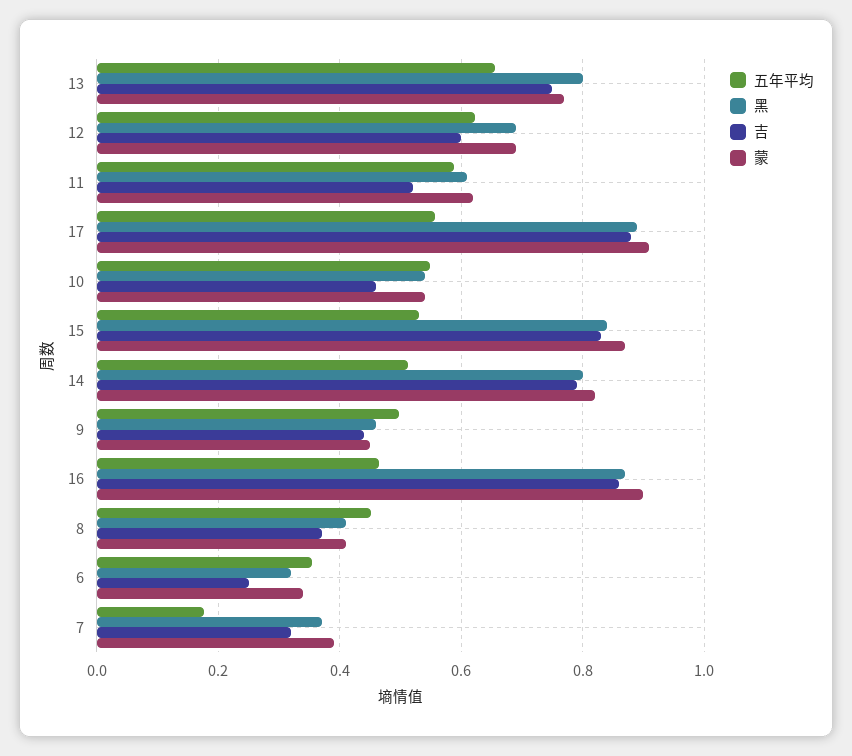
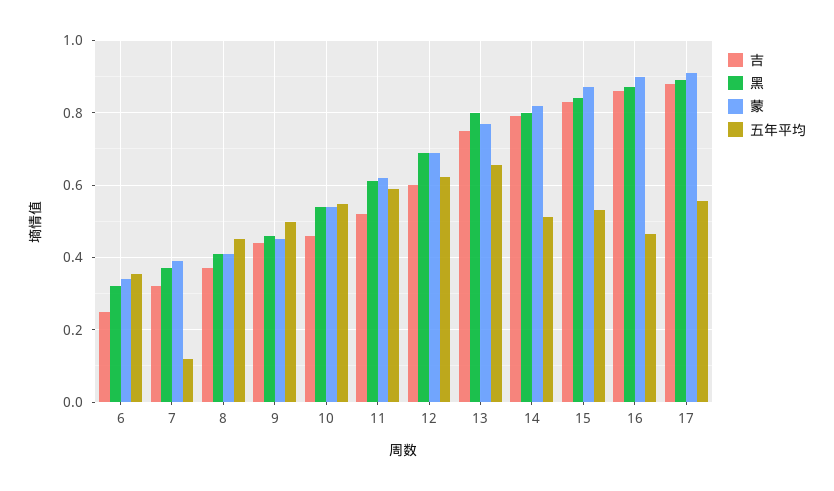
五年平均, 7: 0.18 -> 0.12

